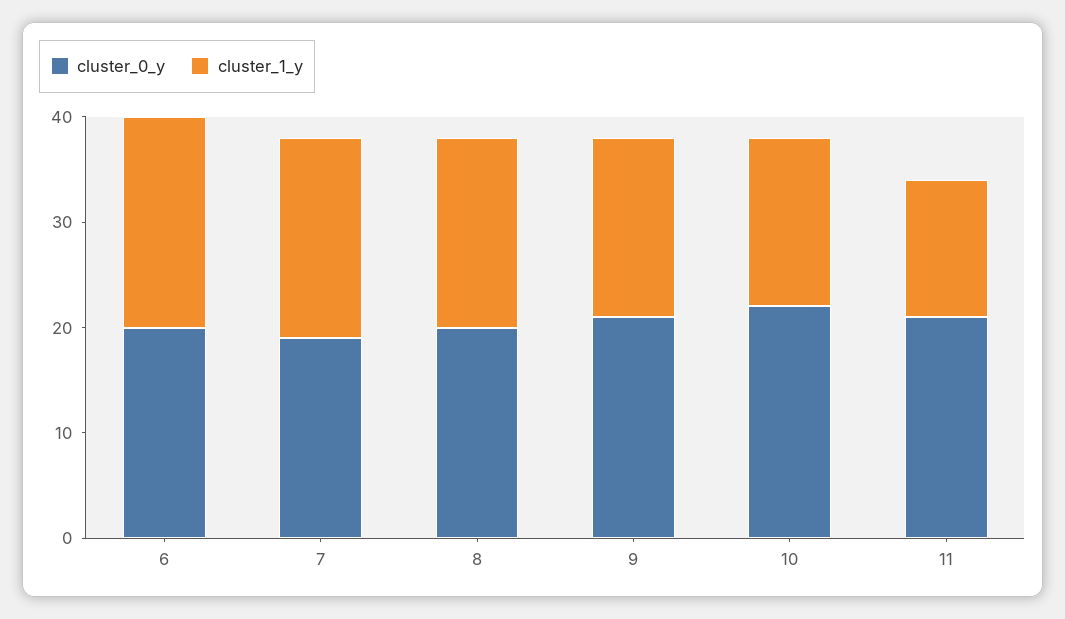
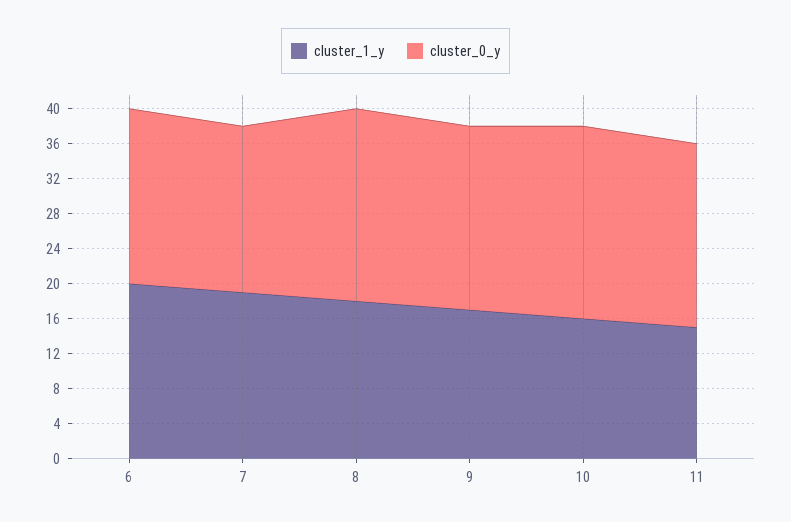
cluster_0_y, 8: 20 -> 22
cluster_1_y, 11: 13 -> 15

